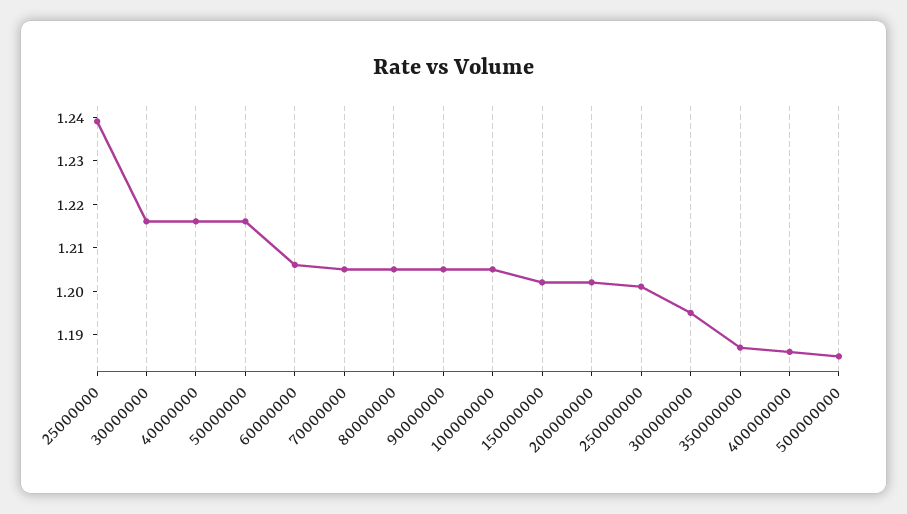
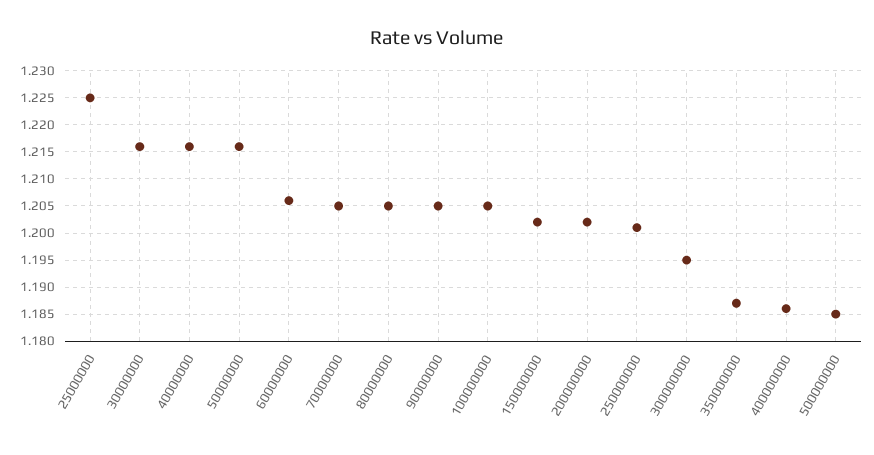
25000000: 1.24 -> 1.225

